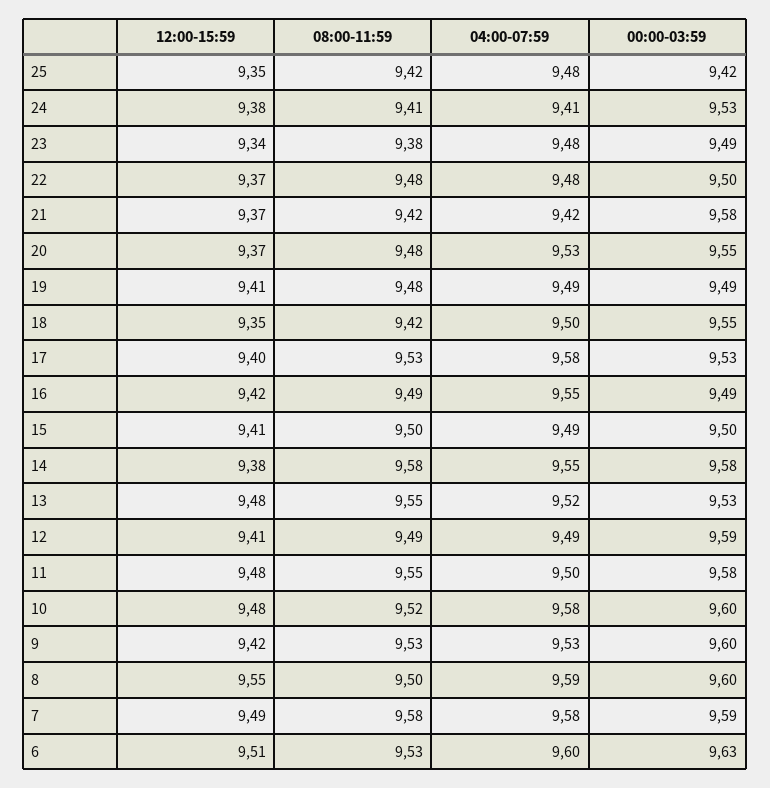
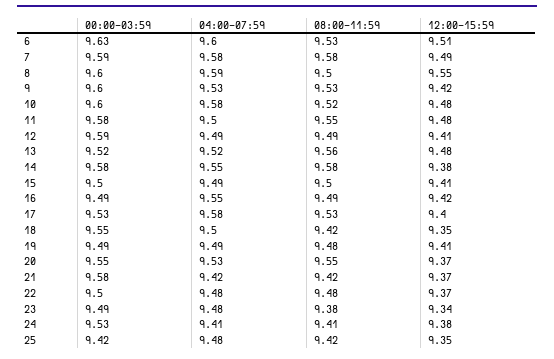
08:00-11:59, 20: 9.48 -> 9.55
08:00-11:59, 13: 9.55 -> 9.56
00:00-03:59, 13: 9.53 -> 9.52

